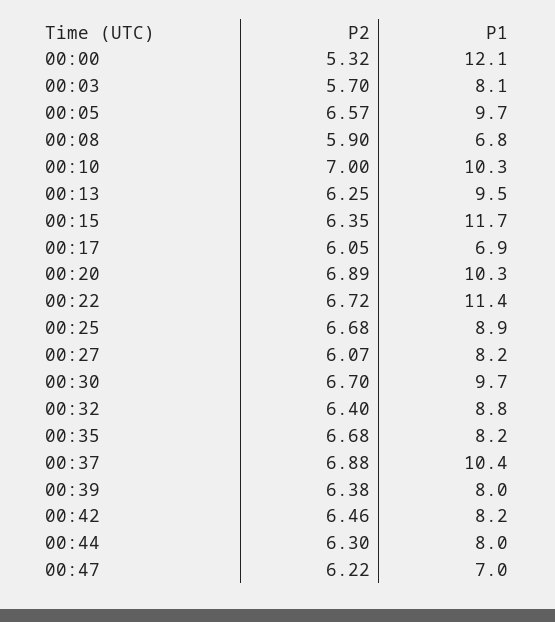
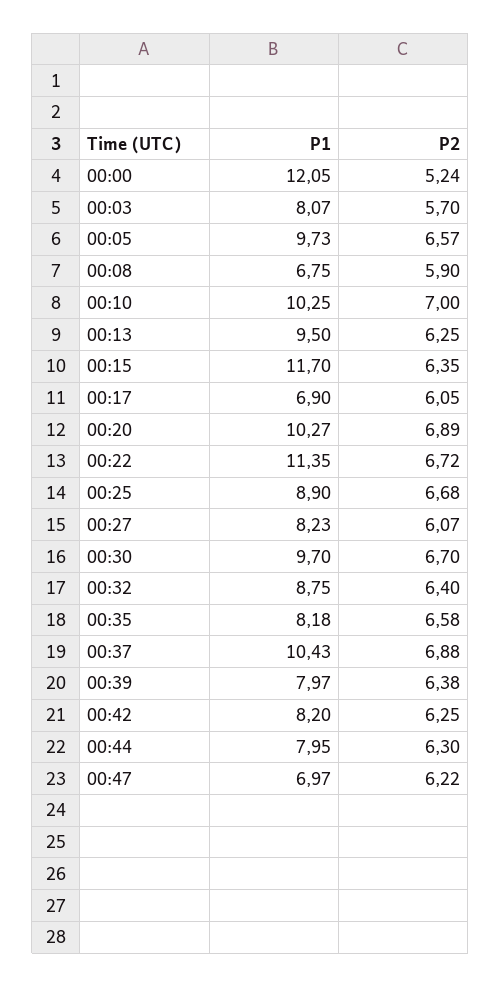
P2, 00:00: 5.32 -> 5.24
P2, 00:35: 6.68 -> 6.58
P2, 00:42: 6.46 -> 6.25

